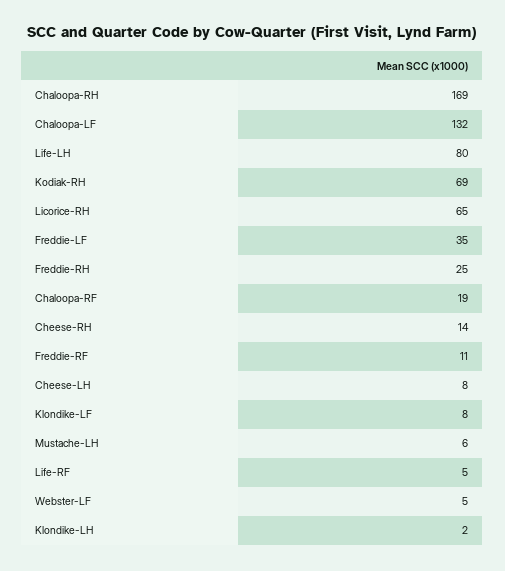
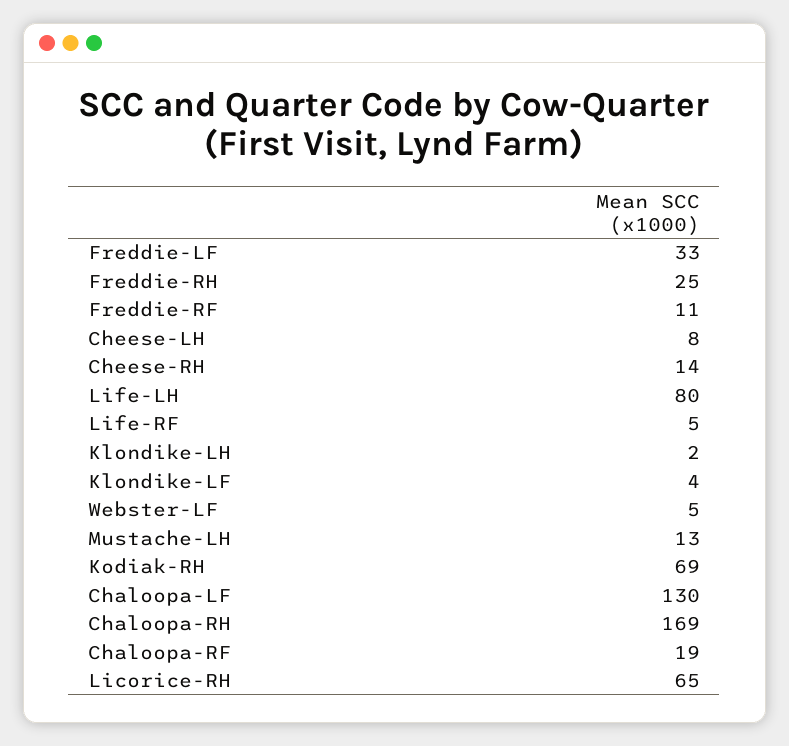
Chaloopa-LF: 132 -> 130
Freddie-LF: 35 -> 33
Klondike-LF: 8 -> 4
Mustache-LH: 6 -> 13

